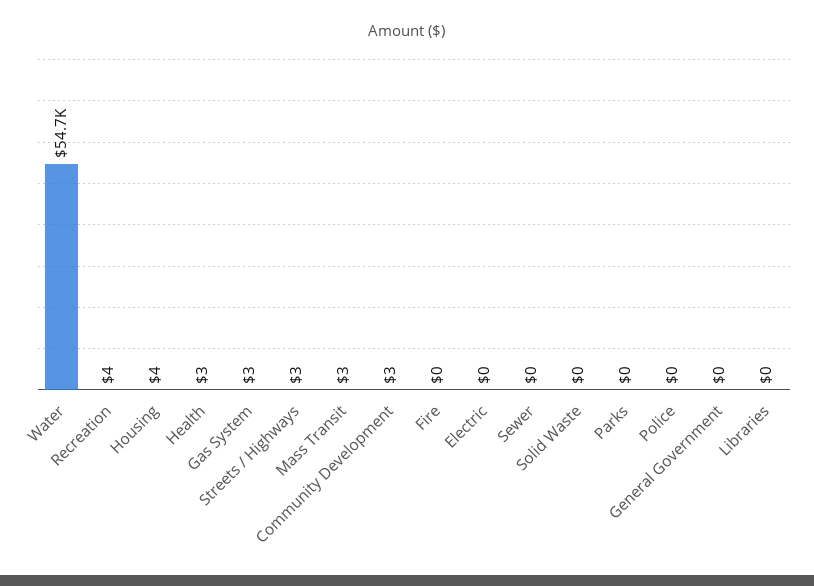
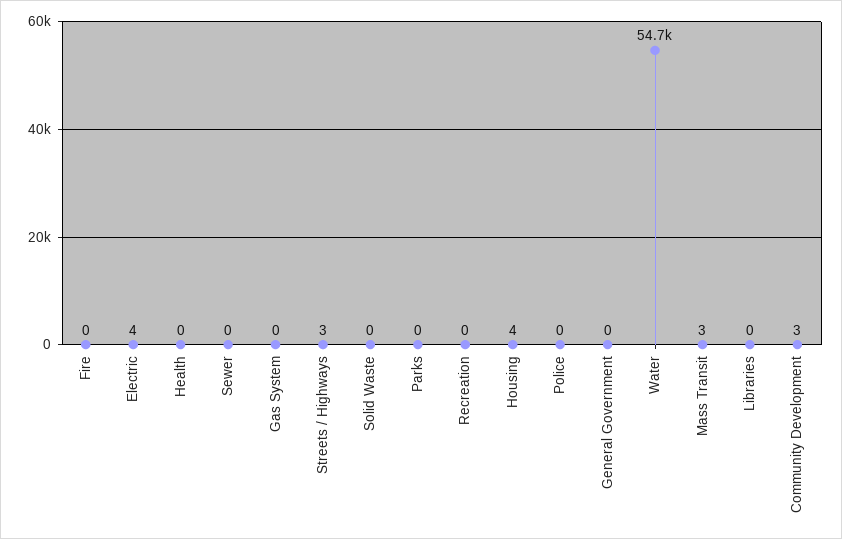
Recreation: 4 -> 0
Health: 3 -> 0
Gas System: 3 -> 0
Electric: 0 -> 4

